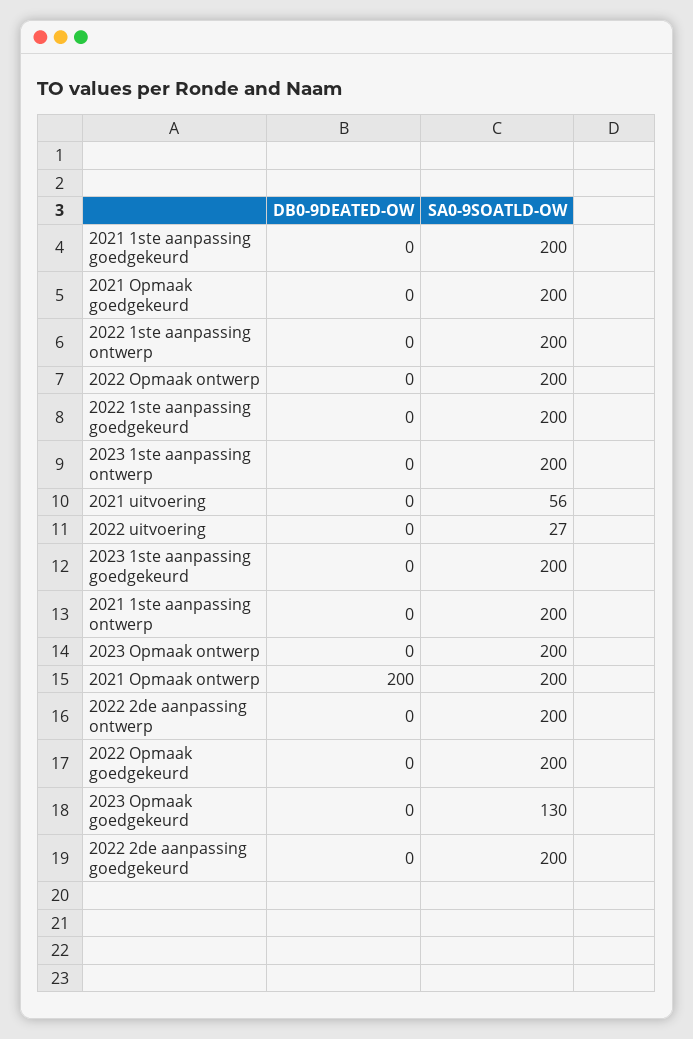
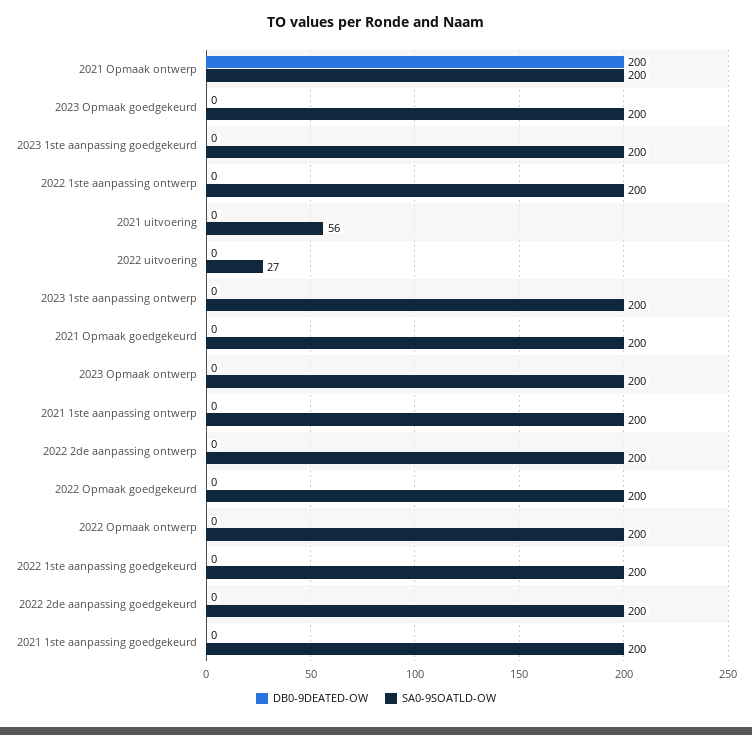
SA0-9SOATLD-OW, 2023 Opmaak goedgekeurd: 130 -> 200

